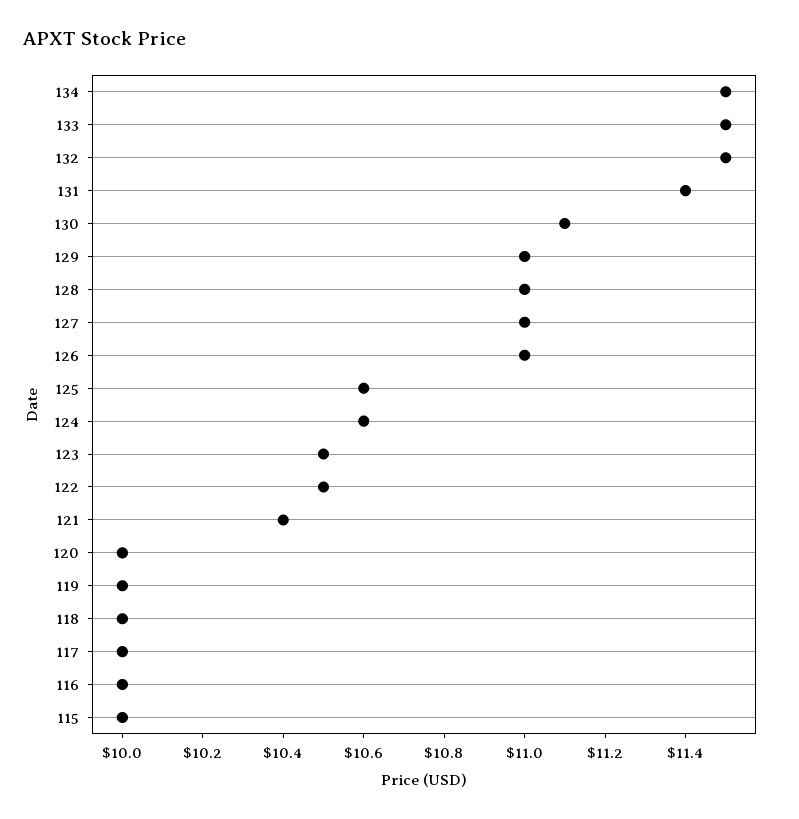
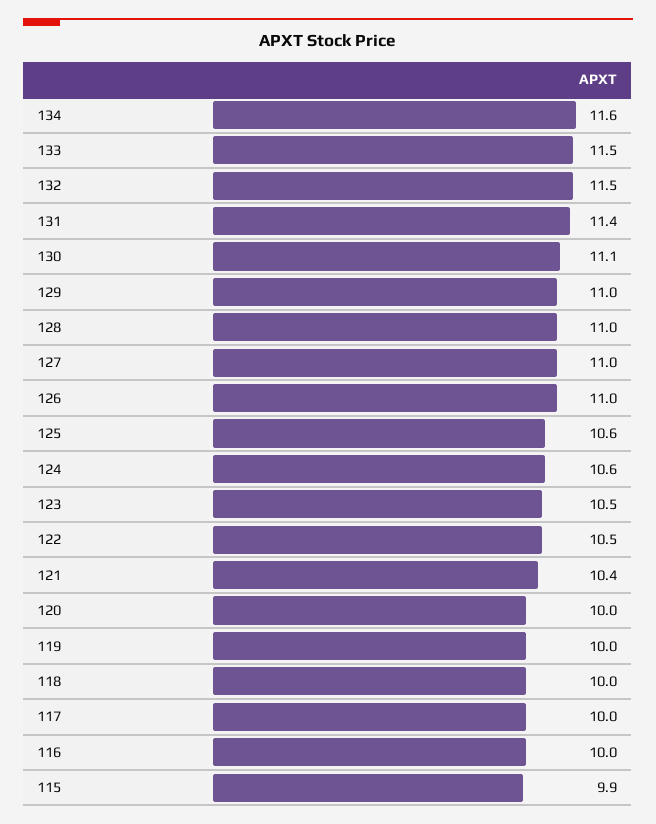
134: 11.5 -> 11.6
115: 10 -> 9.9

